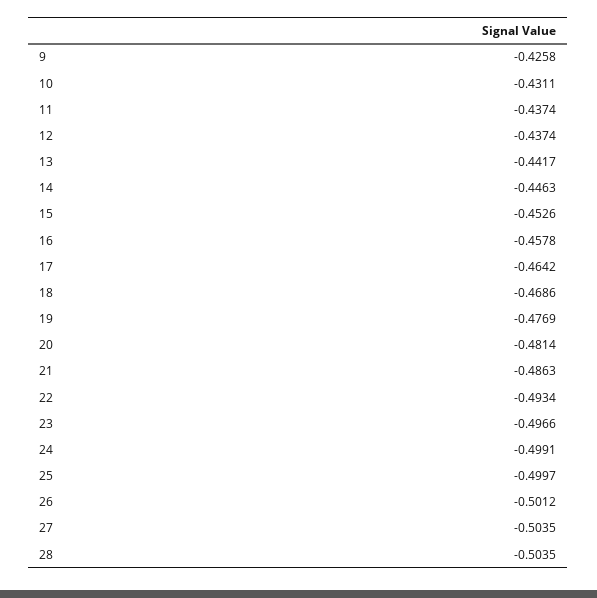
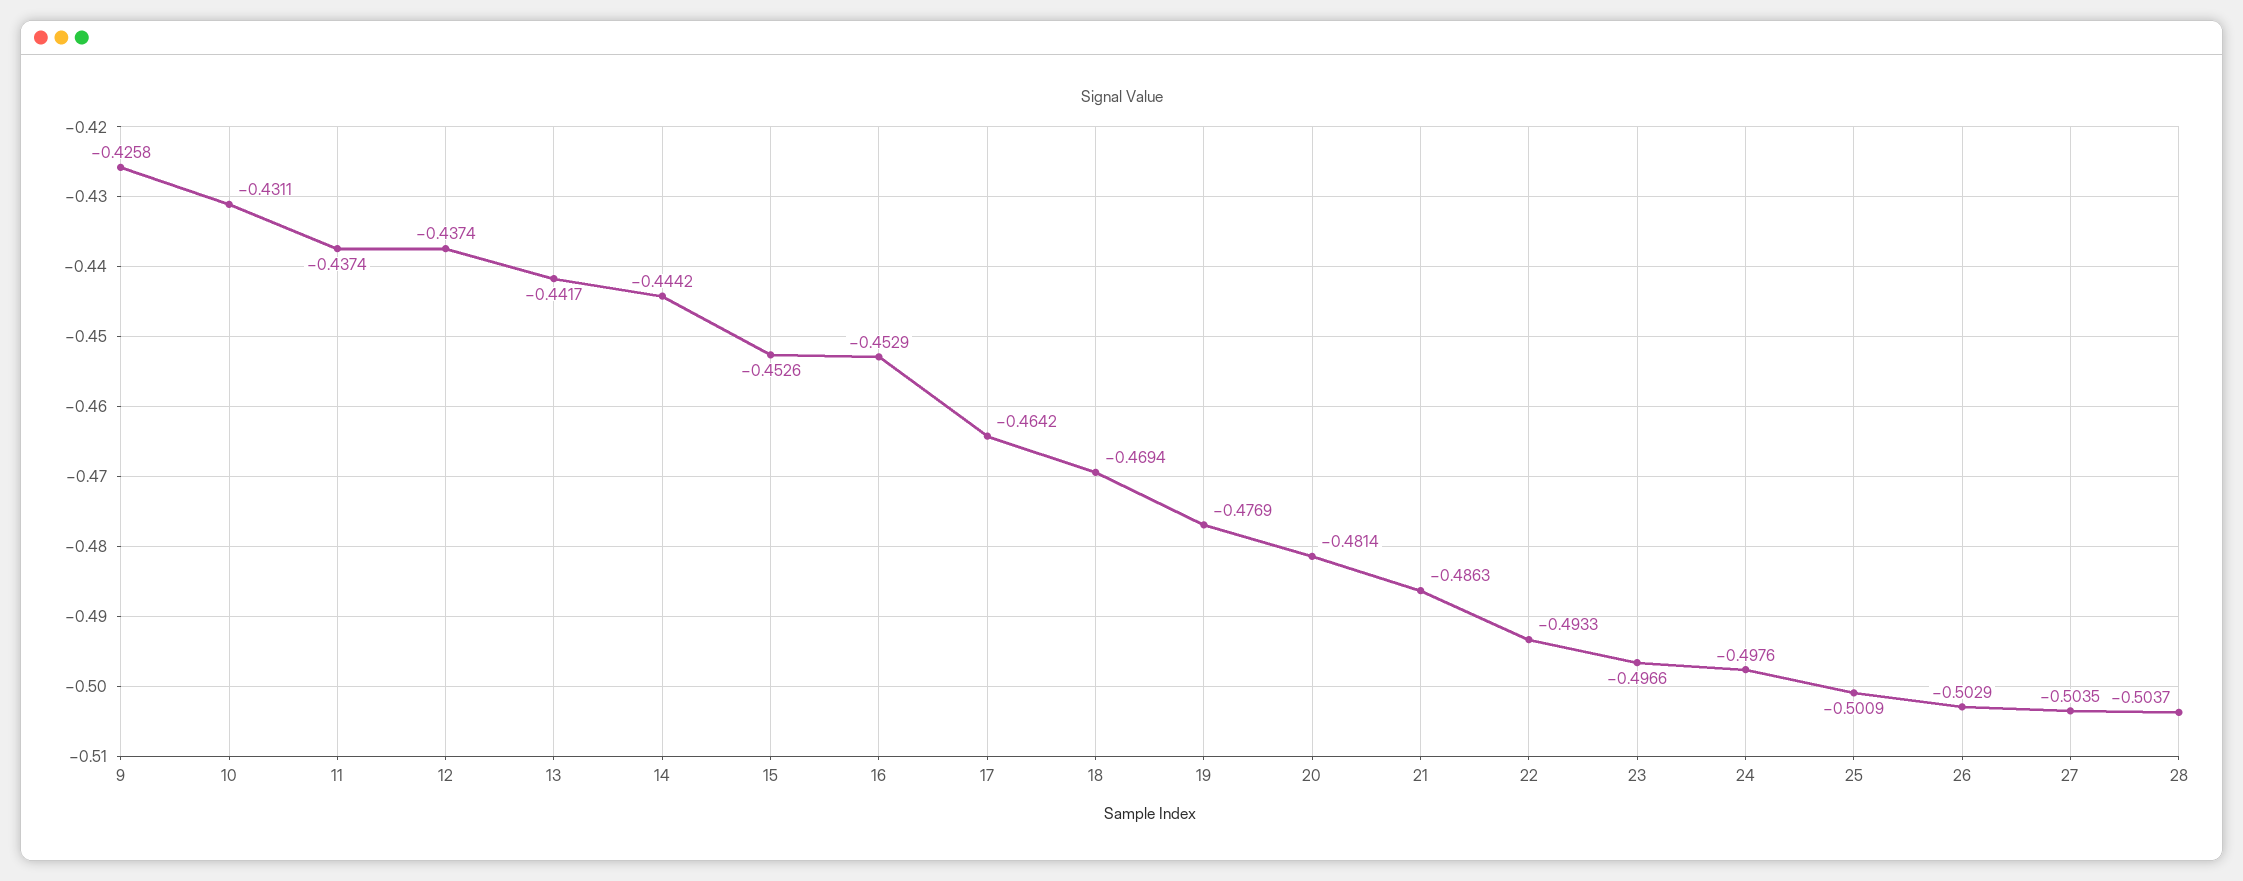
14: -0.4463 -> -0.4442
16: -0.4578 -> -0.4529
18: -0.4686 -> -0.4694
22: -0.4934 -> -0.4933
24: -0.4991 -> -0.4976
25: -0.4997 -> -0.5009
26: -0.5012 -> -0.5029
28: -0.5035 -> -0.5037

